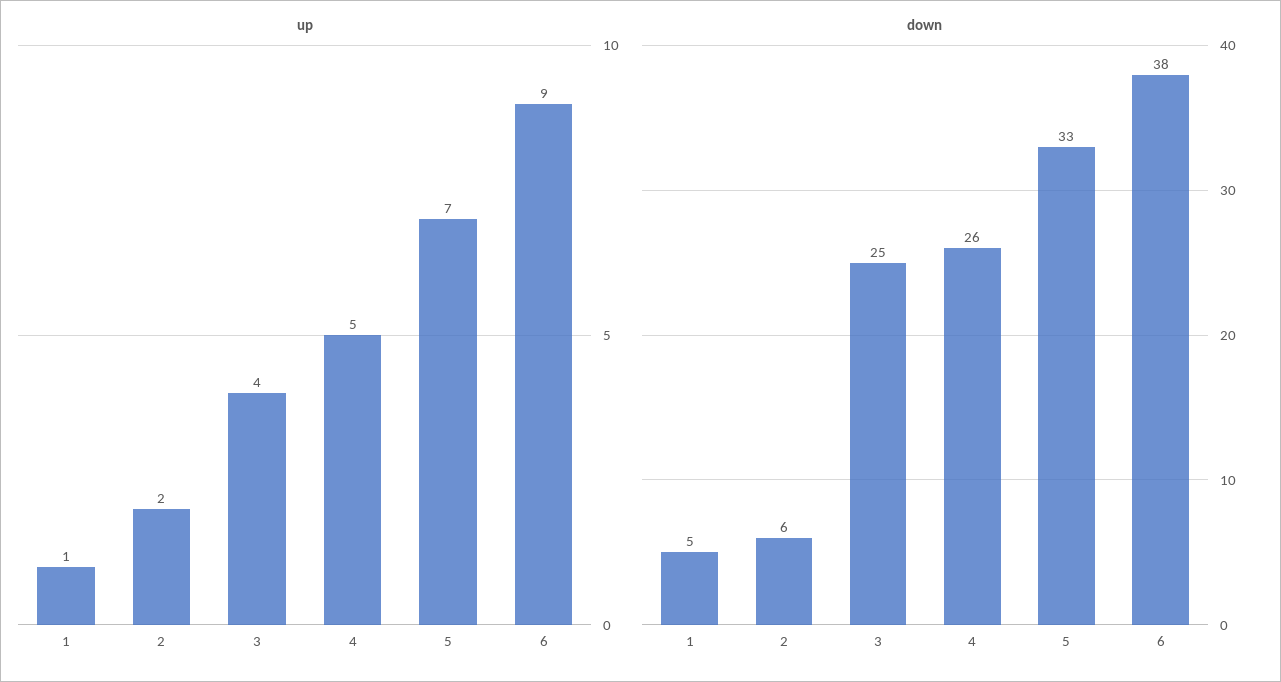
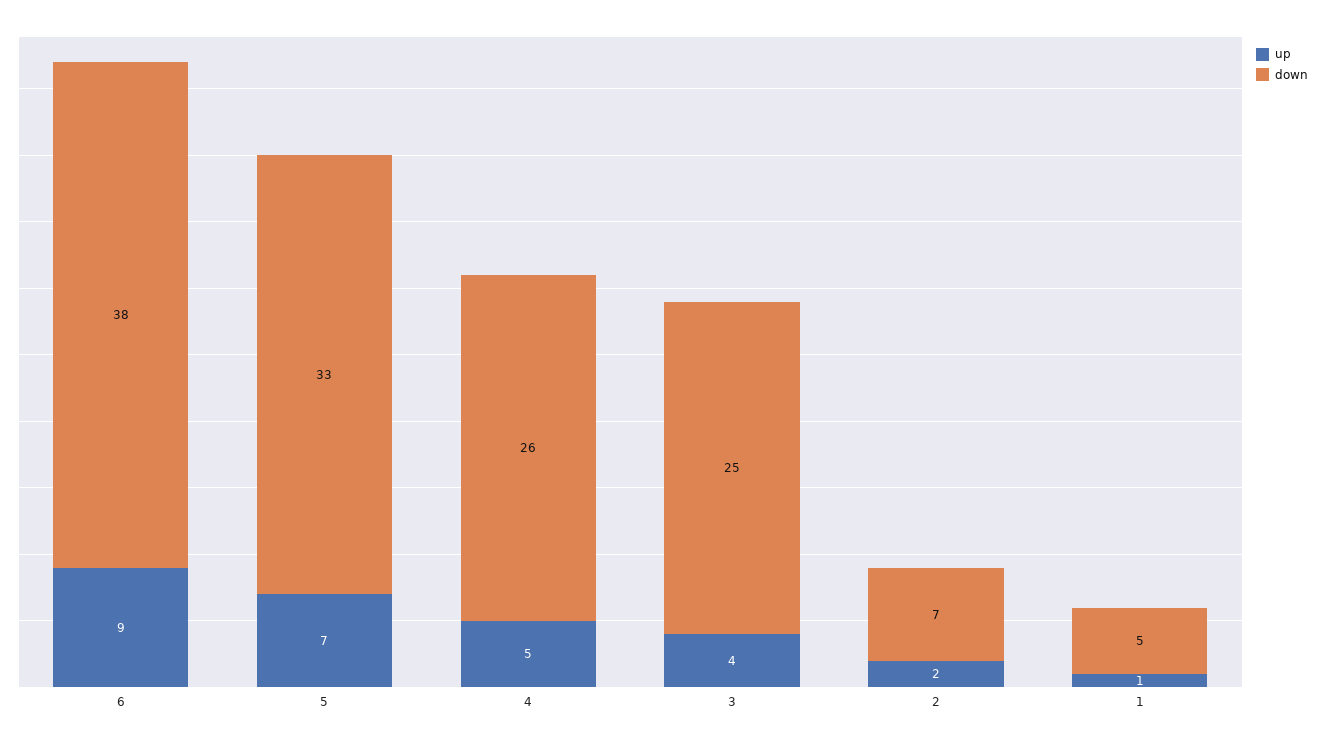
down, 2: 6 -> 7

